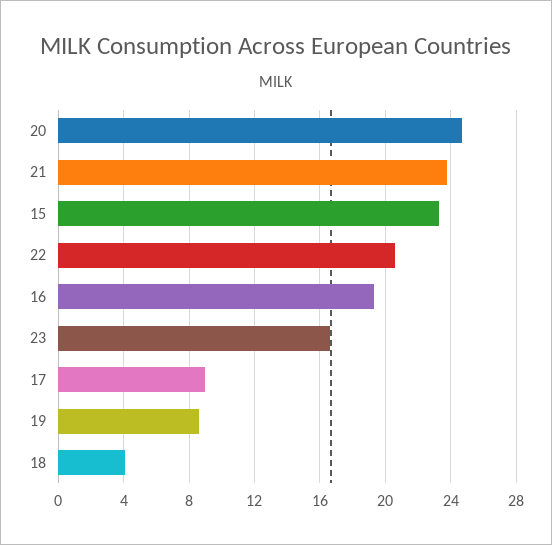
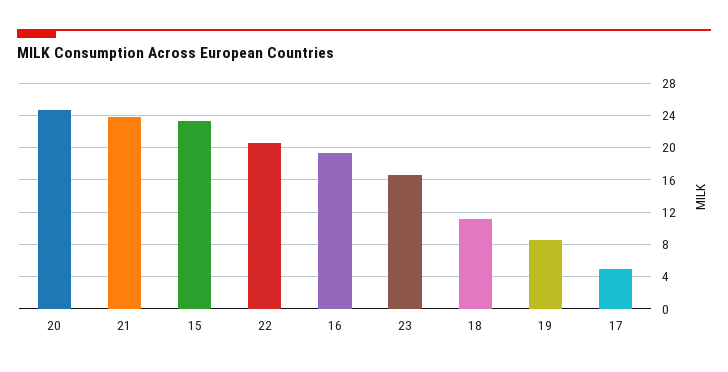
17: 9 -> 5
18: 4 -> 11

